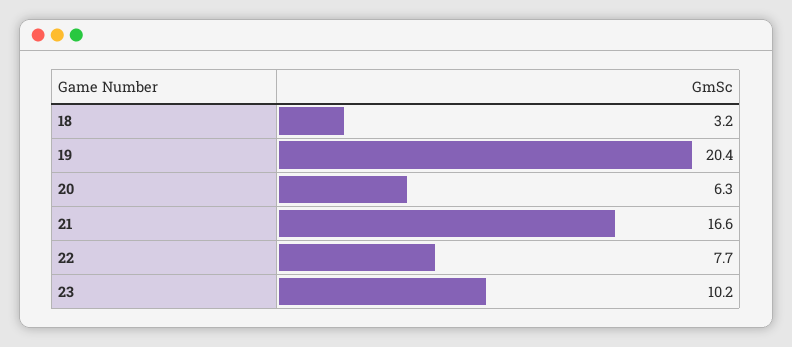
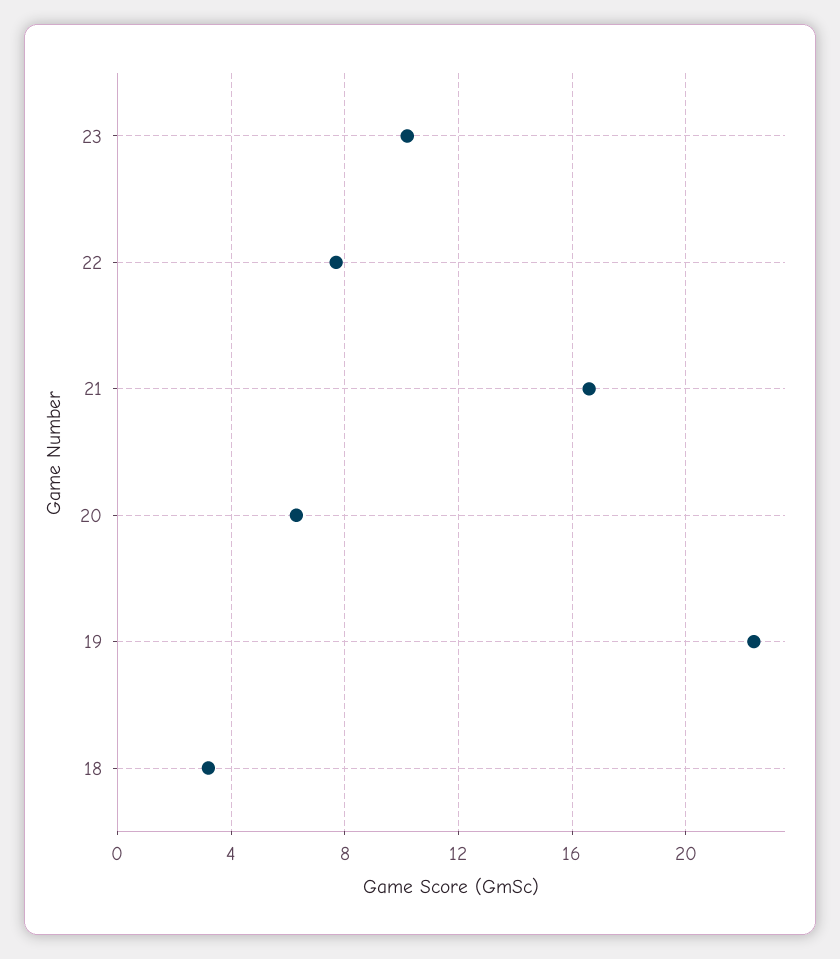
19: 20.4 -> 22.5

